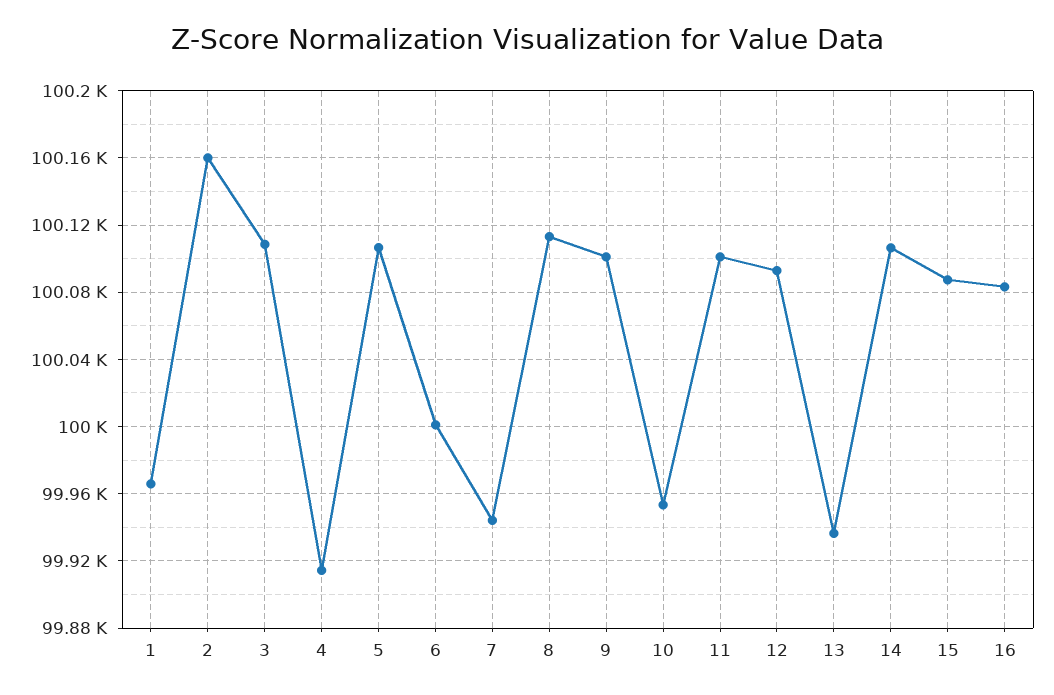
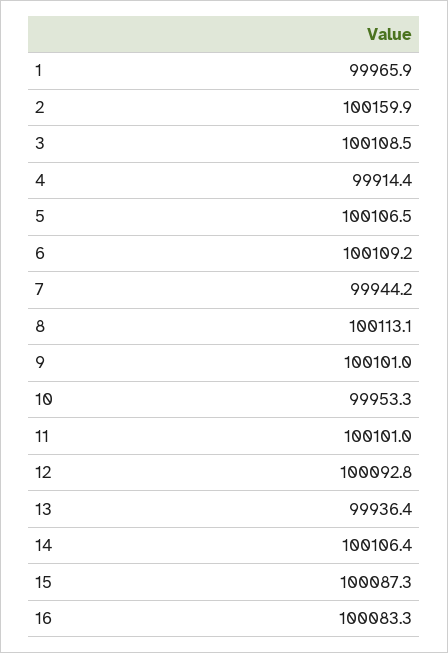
6: 100000 -> 100109.2

